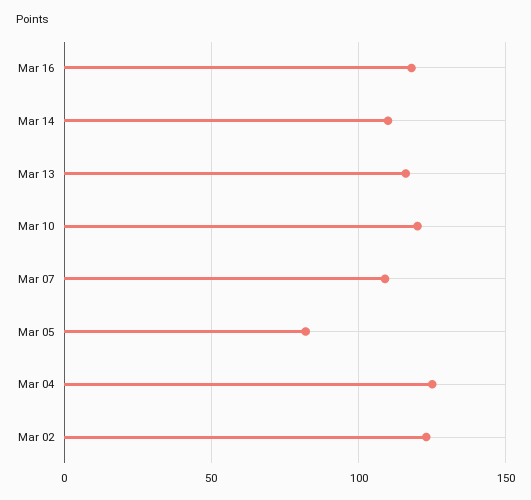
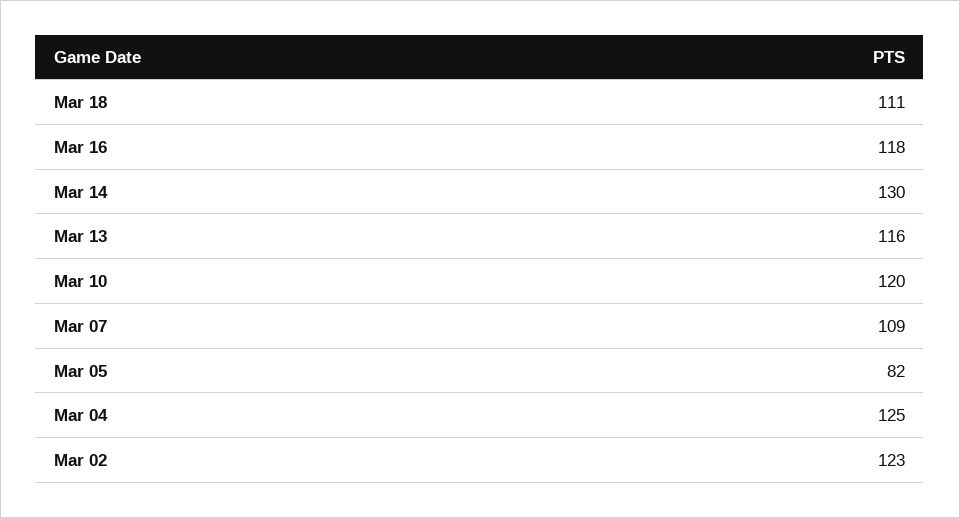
Mar 14: 110 -> 130
Mar 18: none -> 111

